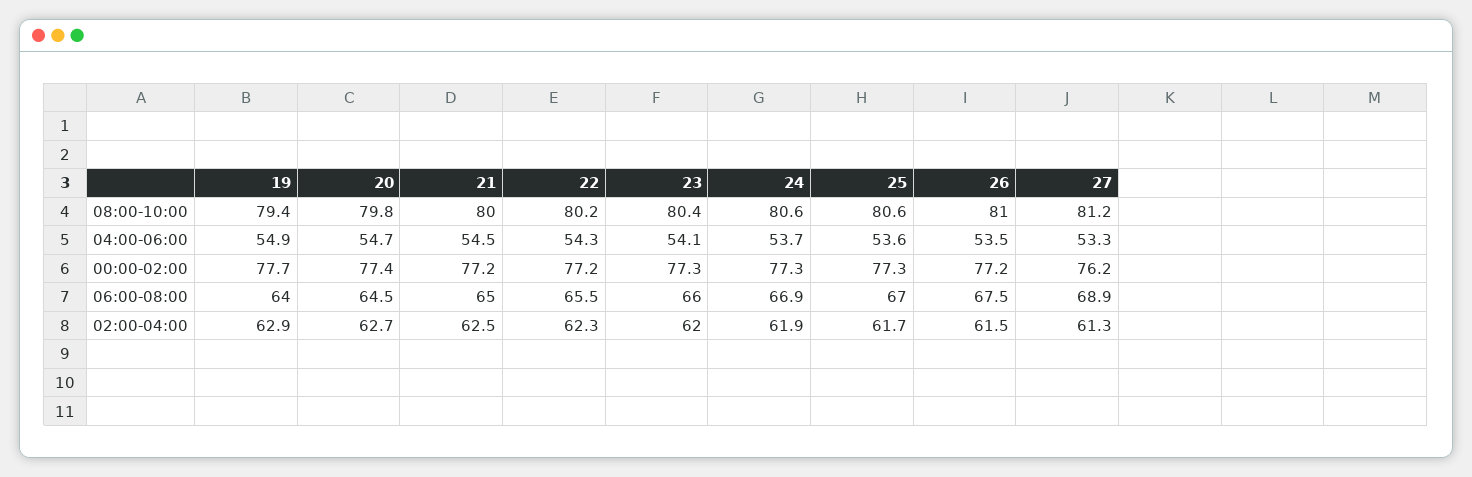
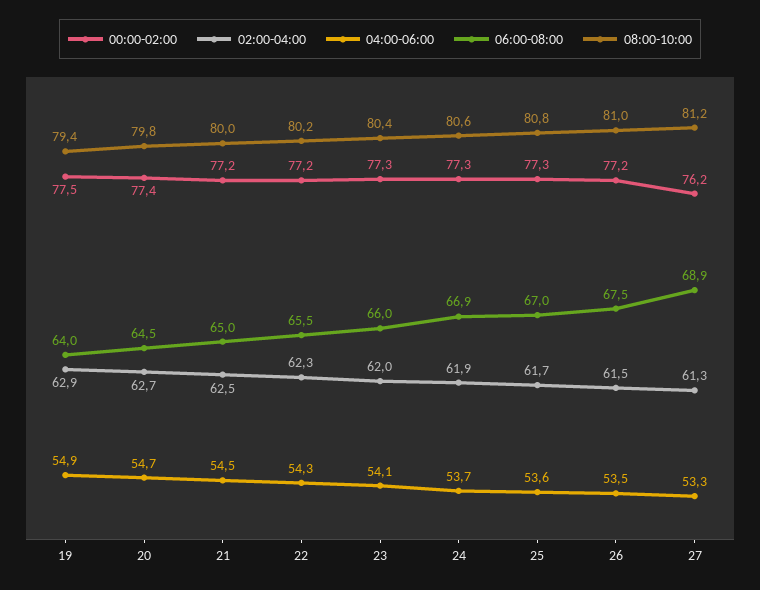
08:00-10:00, 25: 80.6 -> 80.8
00:00-02:00, 19: 77.7 -> 77.5

